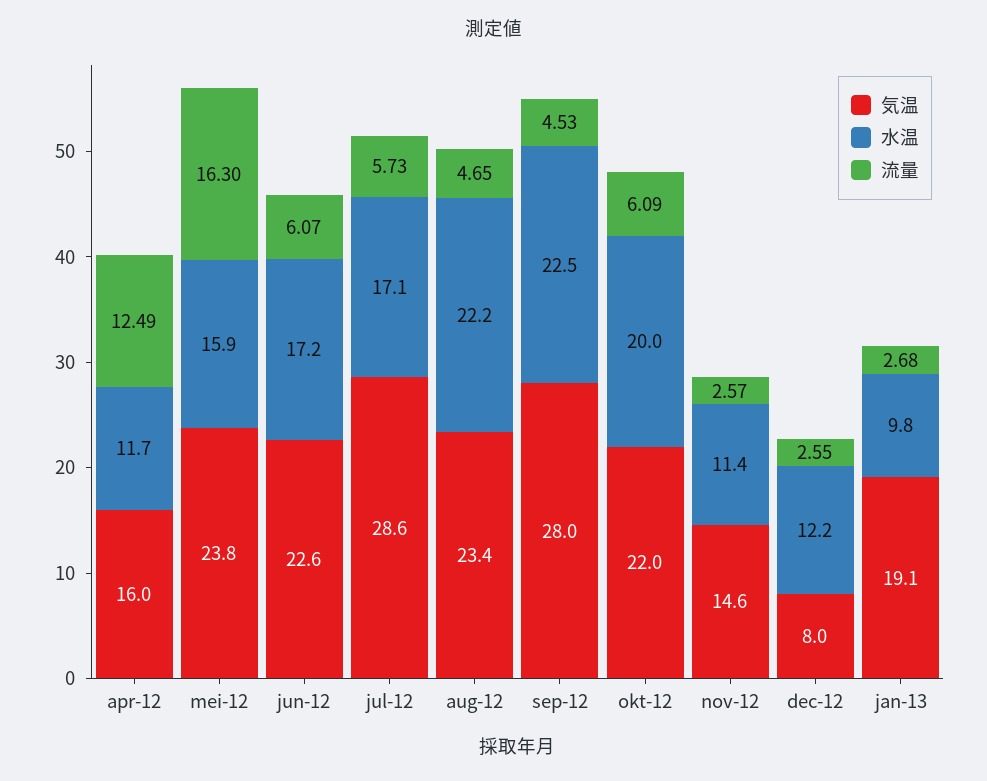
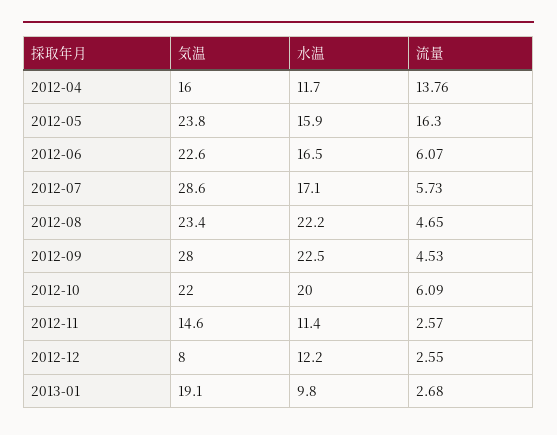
流量, apr-12: 12.49 -> 13.76
水温, jun-12: 17.2 -> 16.5

